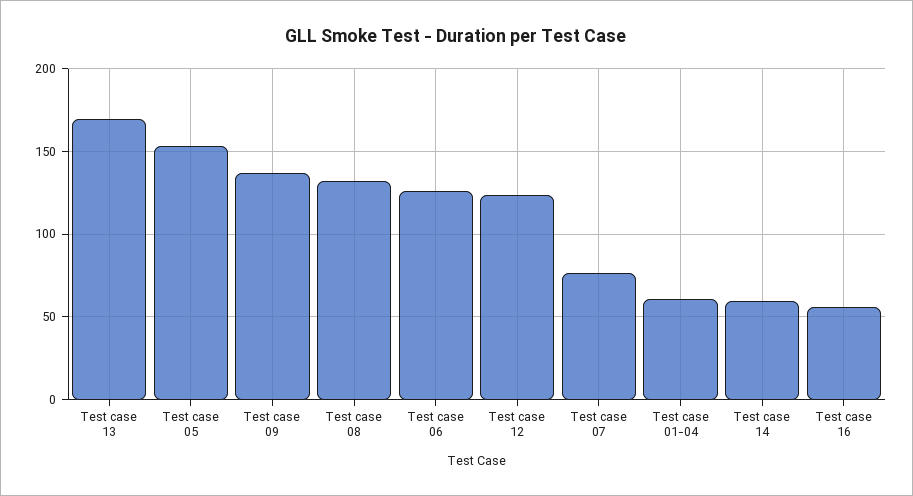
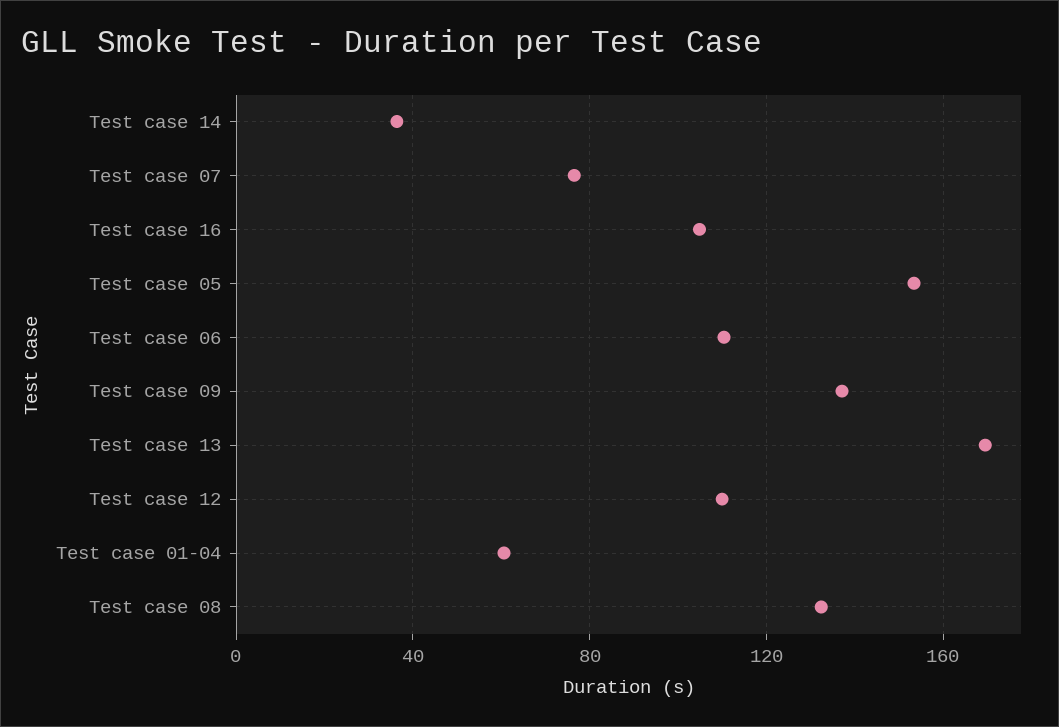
Test case 06: 125 -> 110
Test case 12: 125 -> 110
Test case 14: 60 -> 35
Test case 16: 55 -> 105

